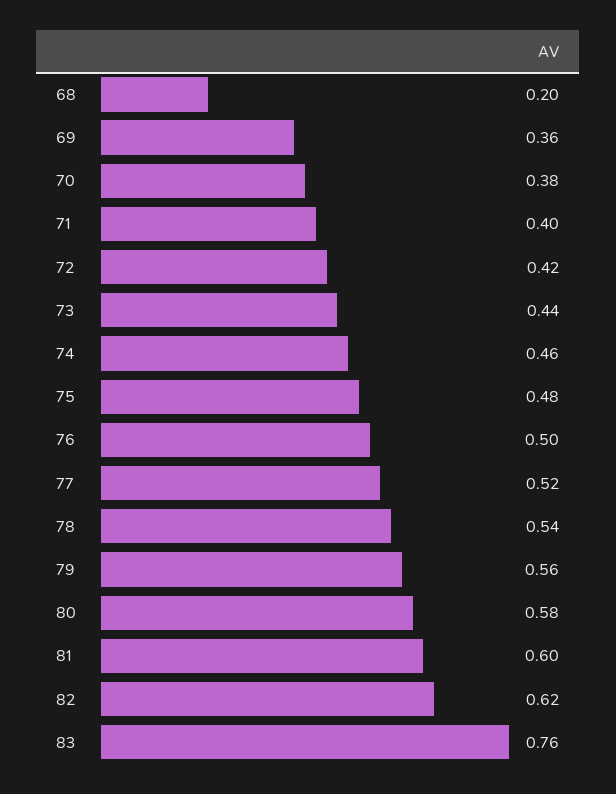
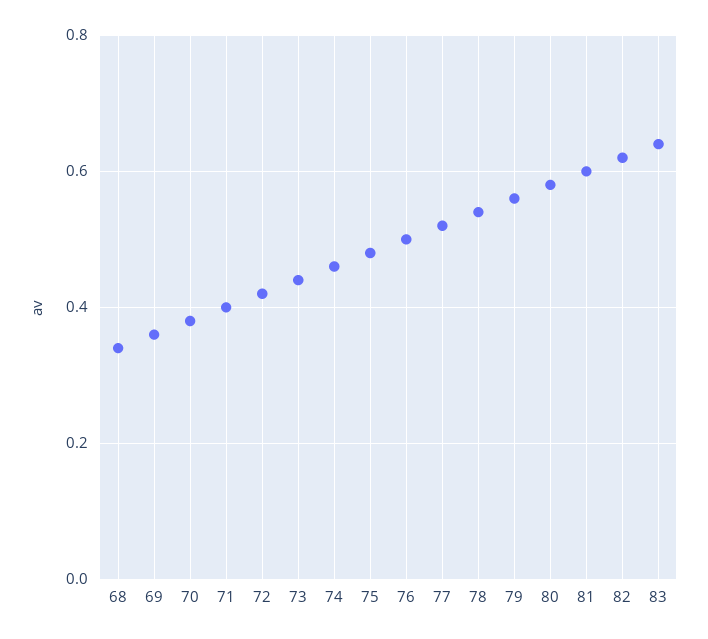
68: 0.2 -> 0.35
83: 0.76 -> 0.65

